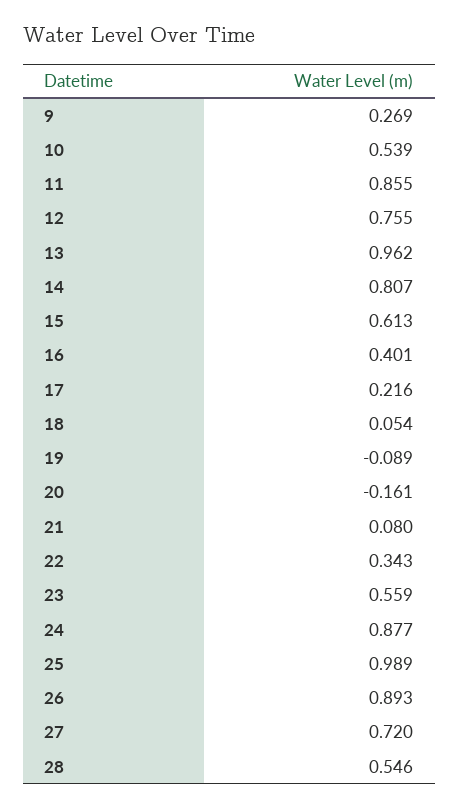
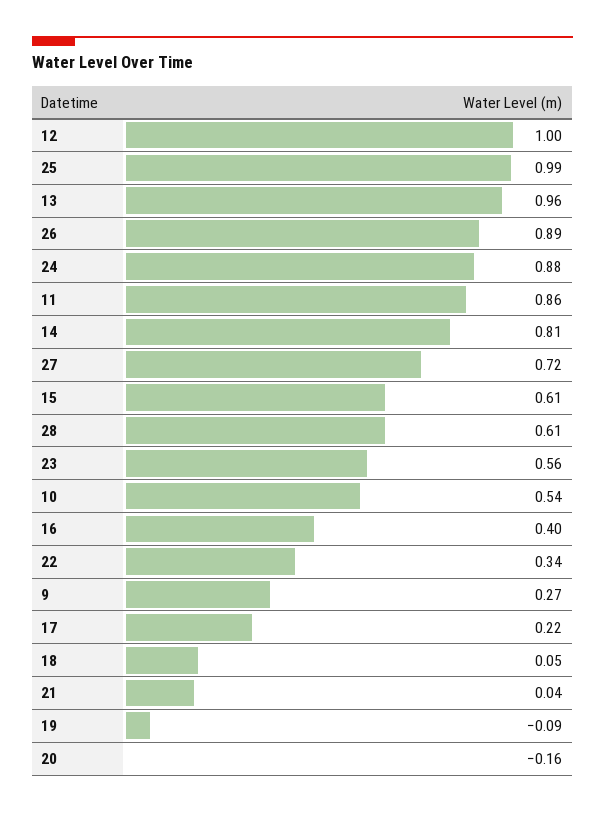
12: 0.755 -> 1
21: 0.08 -> 0.04
28: 0.546 -> 0.61

